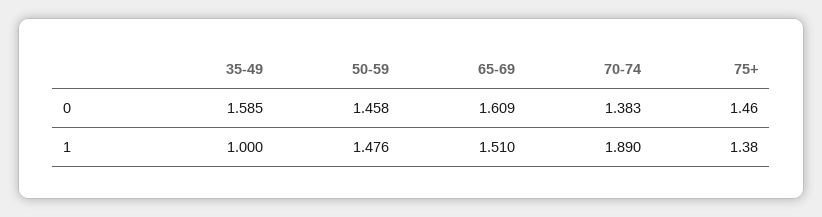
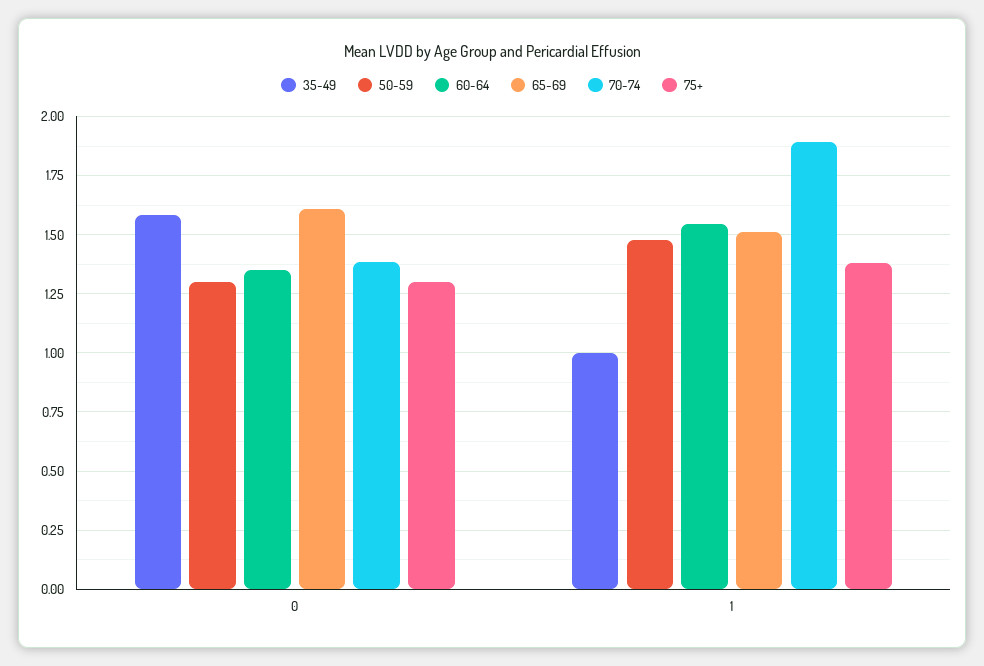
50-59, 0: 1.458 -> 1.3
75+, 0: 1.46 -> 1.3
60-64, 0: none -> 1.35
60-64, 1: none -> 1.55

